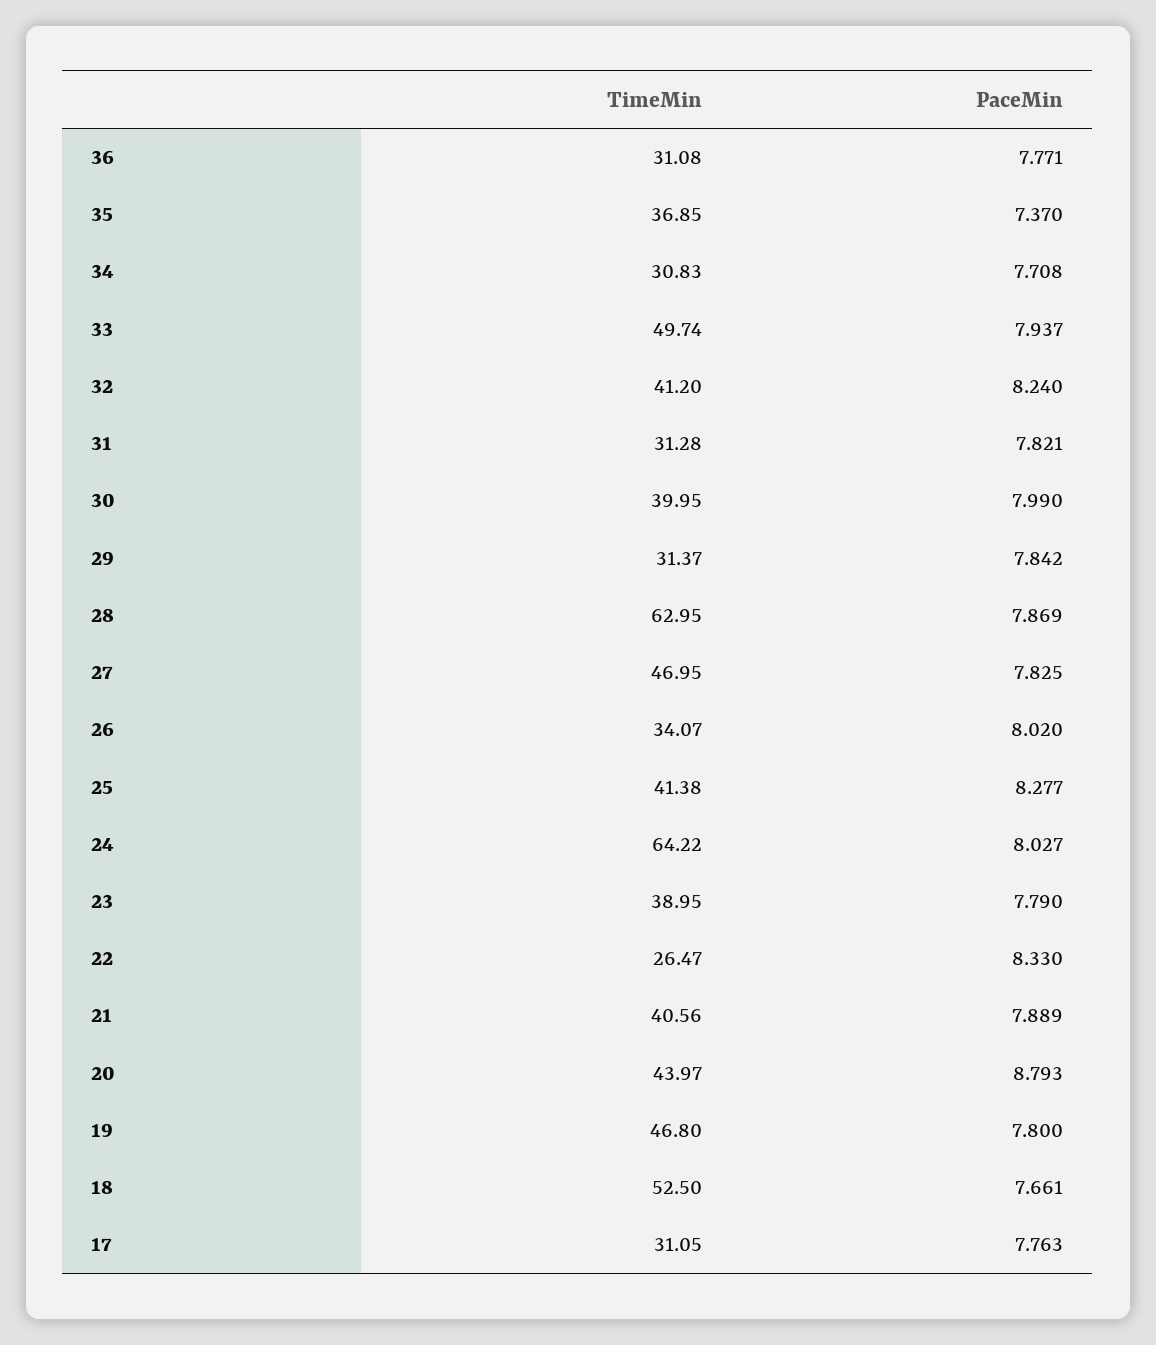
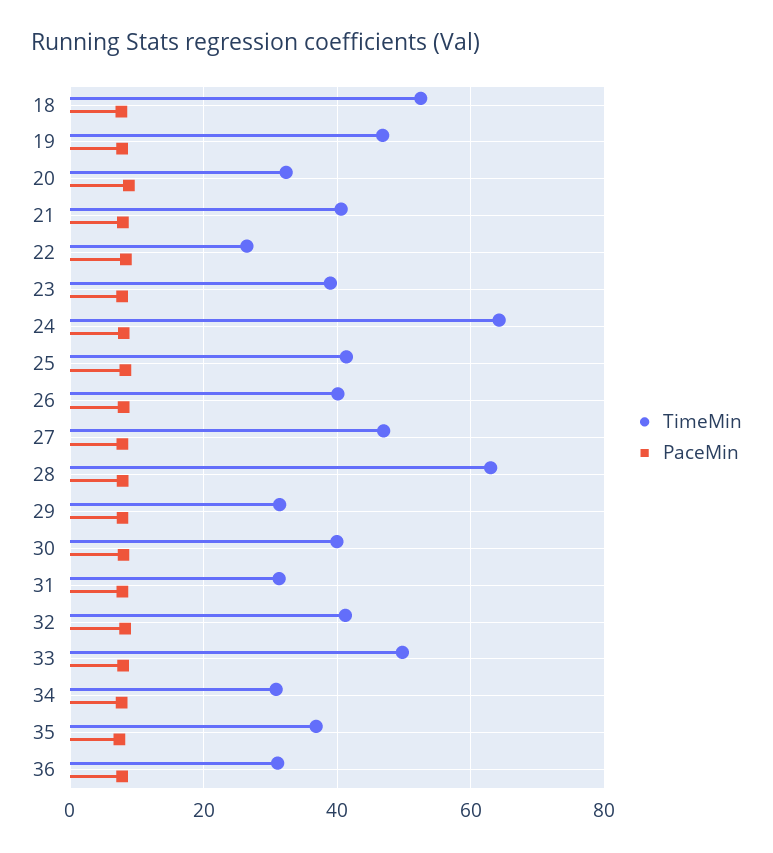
TimeMin, 26: 34.07 -> 40
TimeMin, 20: 43.97 -> 32
TimeMin, 17: 31.05 -> none
PaceMin, 17: 7.763 -> none

